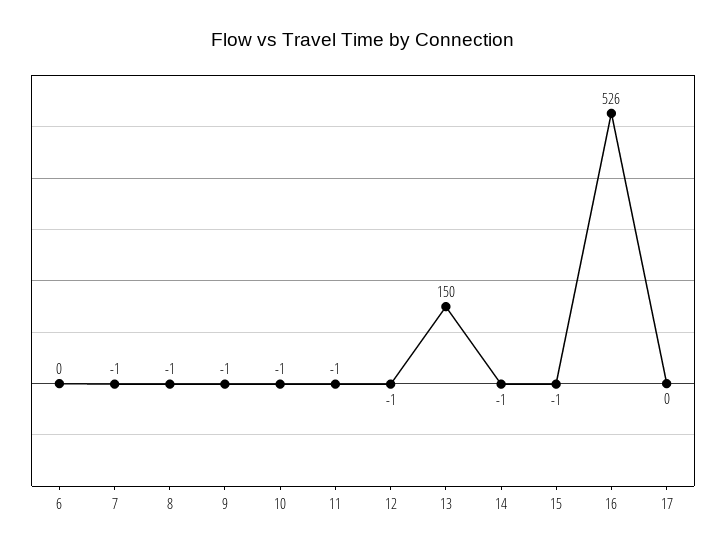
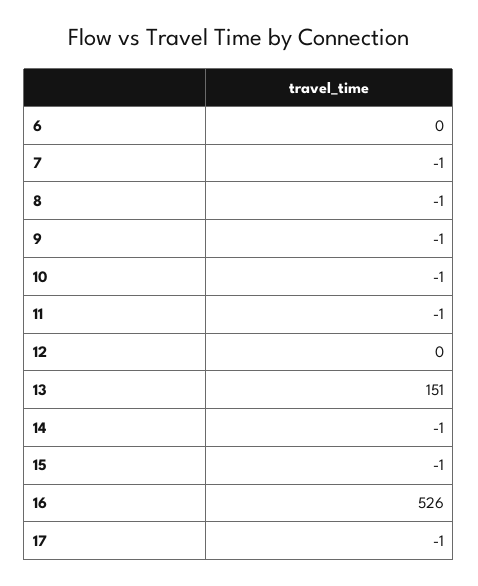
12: -1 -> 0
13: 150 -> 151
17: 0 -> -1

